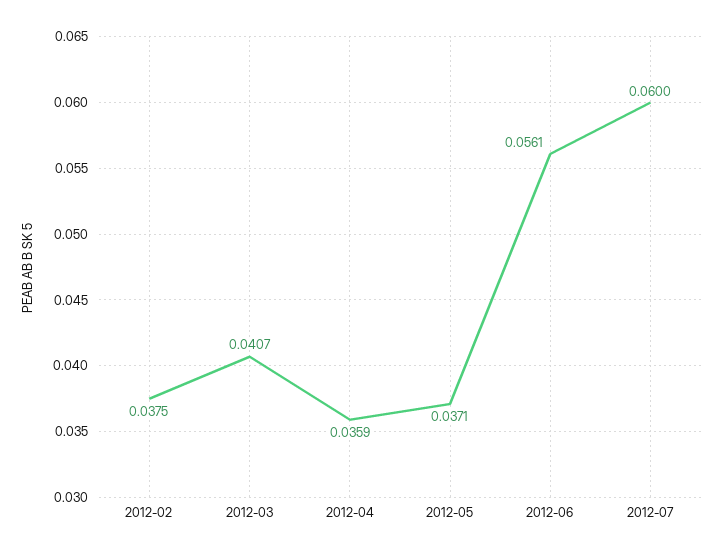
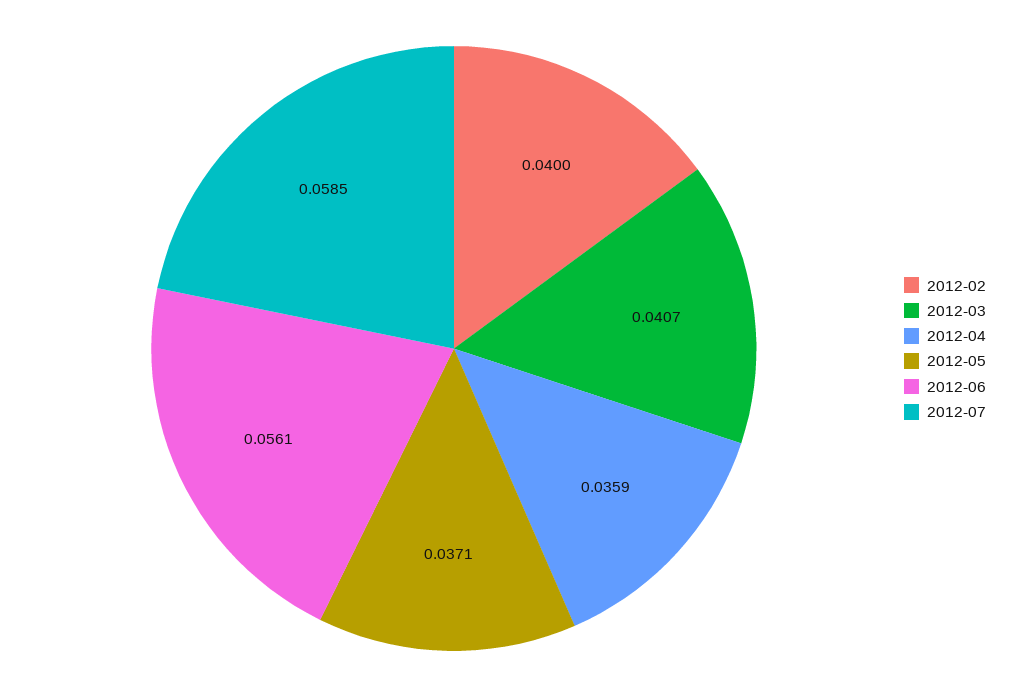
2012-02: 0.0375 -> 0.04
2012-07: 0.06 -> 0.0585

